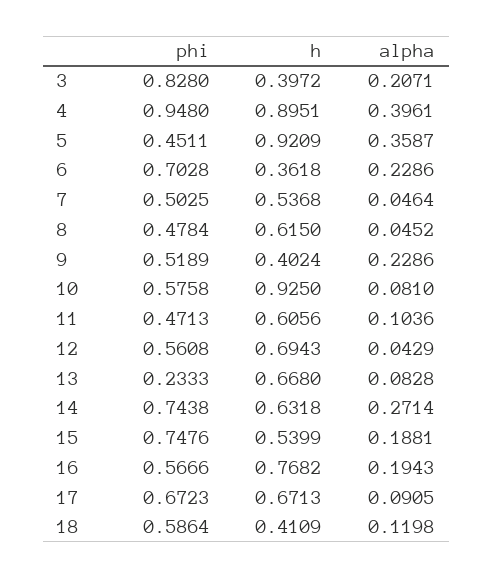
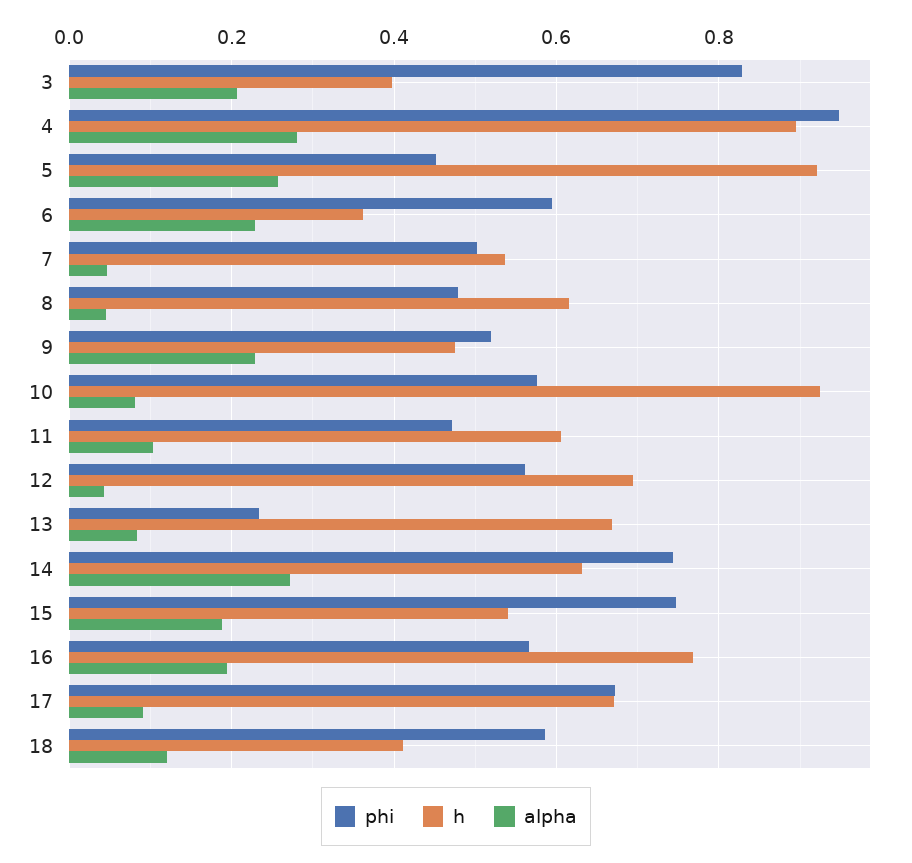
alpha, 4: 0.3961 -> 0.28
alpha, 5: 0.3587 -> 0.26
phi, 6: 0.7028 -> 0.6
h, 9: 0.4024 -> 0.48

